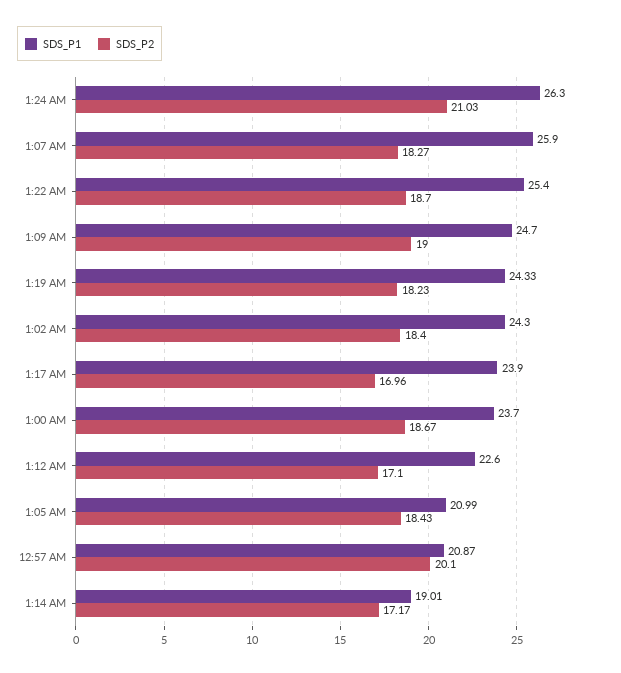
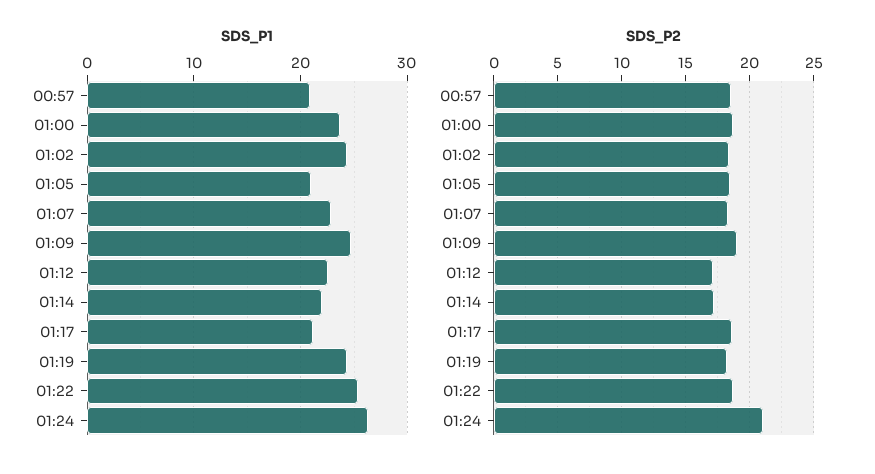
SDS_P1, 1:07 AM: 25.9 -> 23
SDS_P1, 1:17 AM: 23.9 -> 21
SDS_P2, 1:17 AM: 16.96 -> 18.5
SDS_P2, 12:57 AM: 20.1 -> 18.5
SDS_P1, 1:14 AM: 19.01 -> 22

